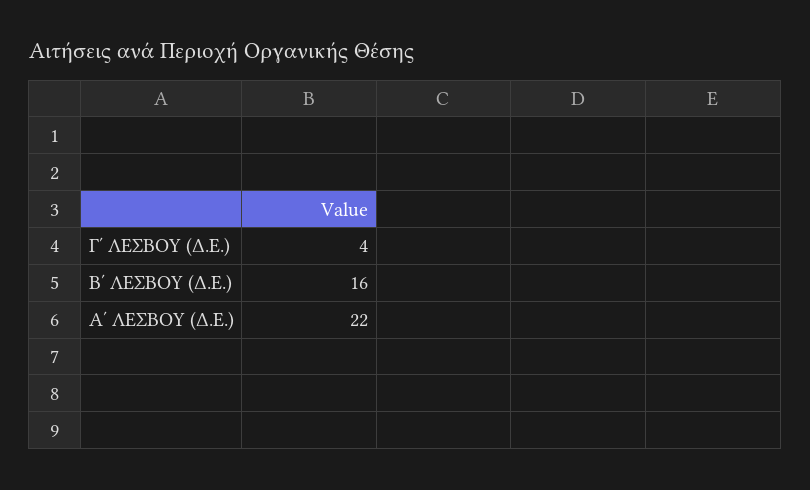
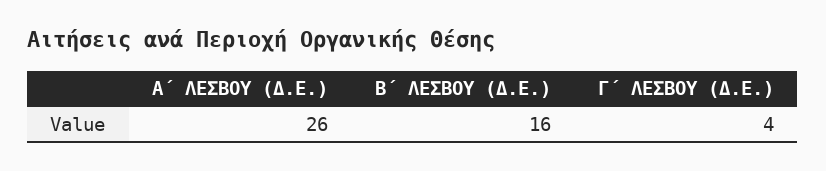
Α΄ ΛΕΣΒΟΥ (Δ.Ε.): 22 -> 26

